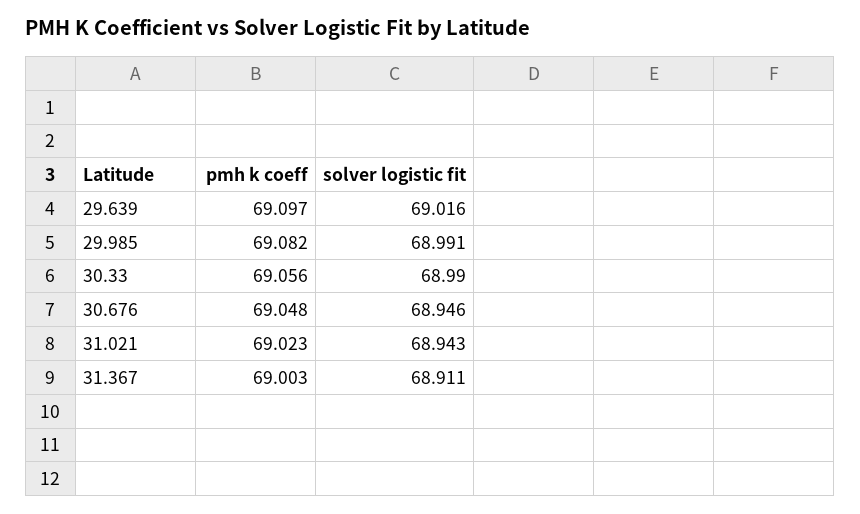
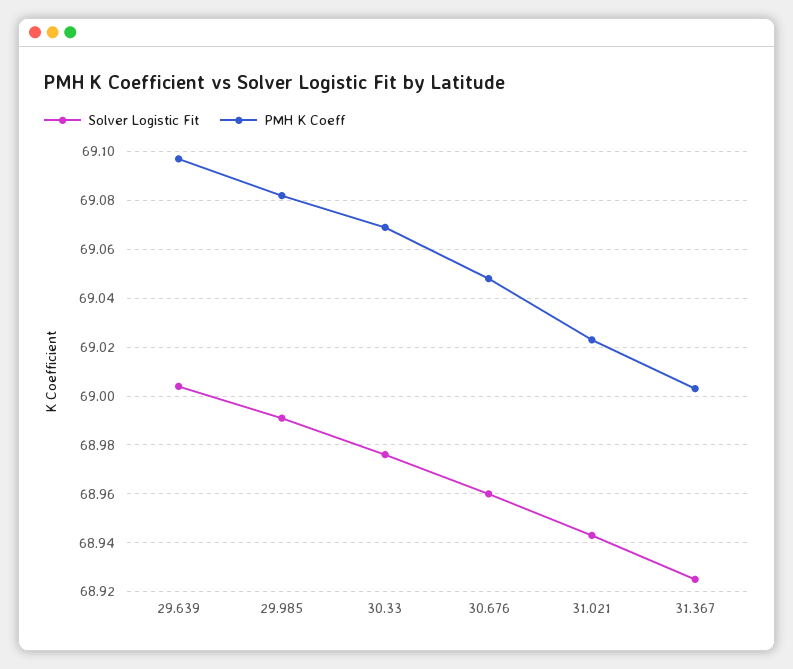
solver logistic fit, 29.639: 69.016 -> 69.005
pmh k coeff, 30.33: 69.056 -> 69.07
solver logistic fit, 30.33: 68.99 -> 68.975
solver logistic fit, 30.676: 68.946 -> 68.96
solver logistic fit, 31.367: 68.911 -> 68.925

